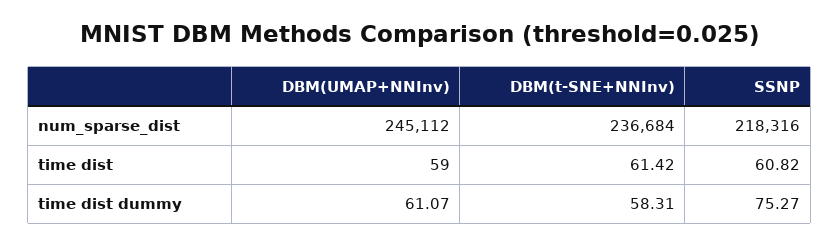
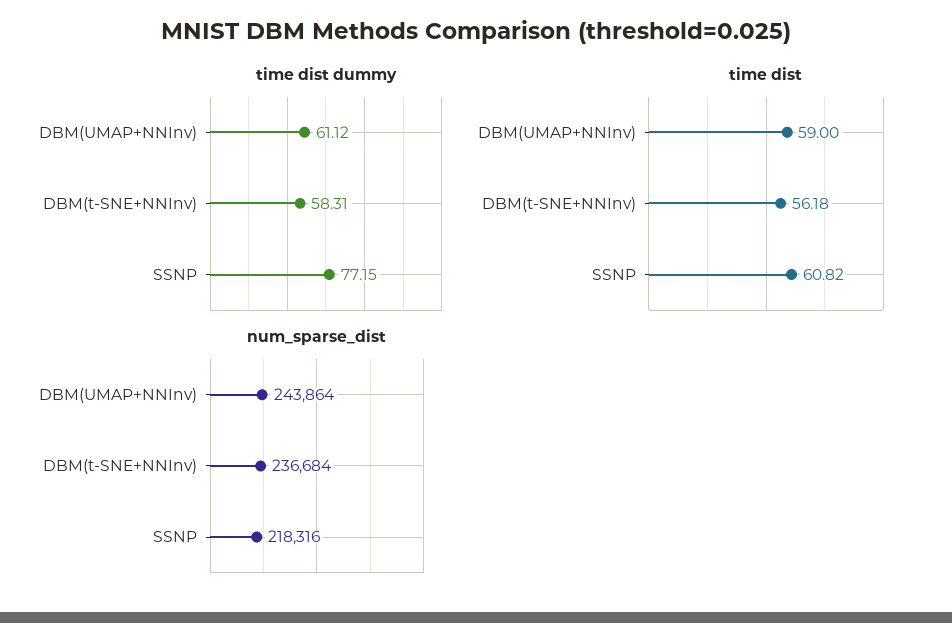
num_sparse_dist, DBM(UMAP+NNInv): 245112 -> 243864
time dist, DBM(t-SNE+NNInv): 61.42 -> 56.18
time dist dummy, DBM(UMAP+NNInv): 61.07 -> 61.12
time dist dummy, SSNP: 75.27 -> 77.15

